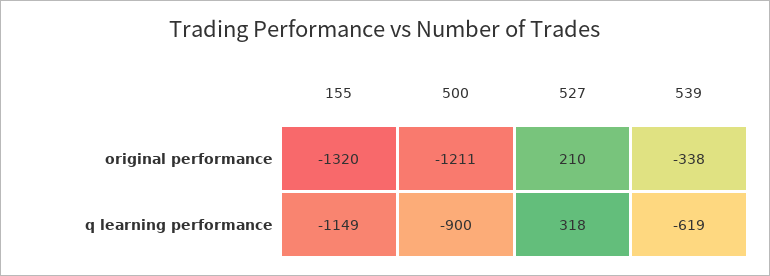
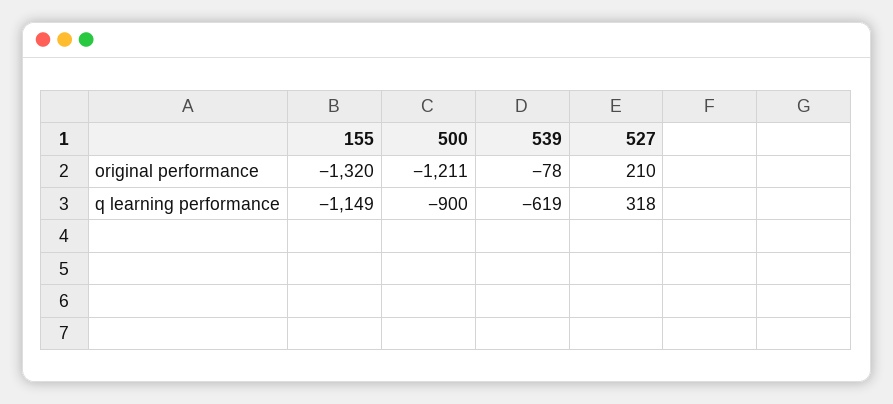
539, original performance: -338 -> -78

